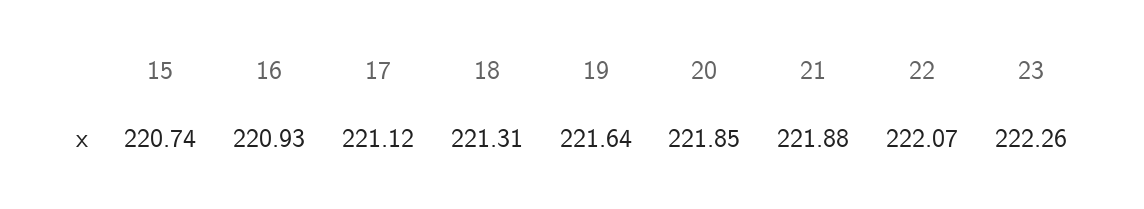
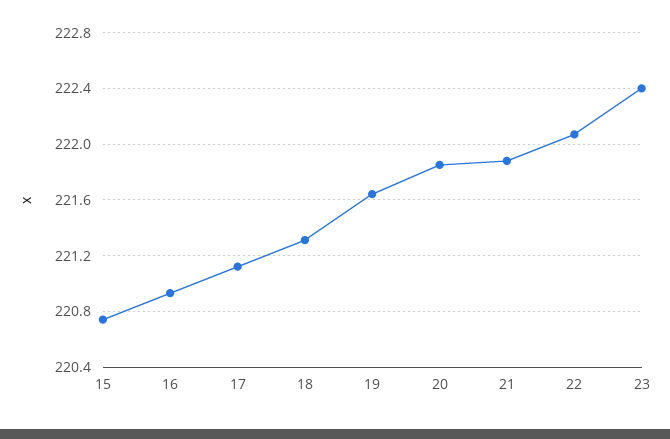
23: 222.26 -> 222.4

